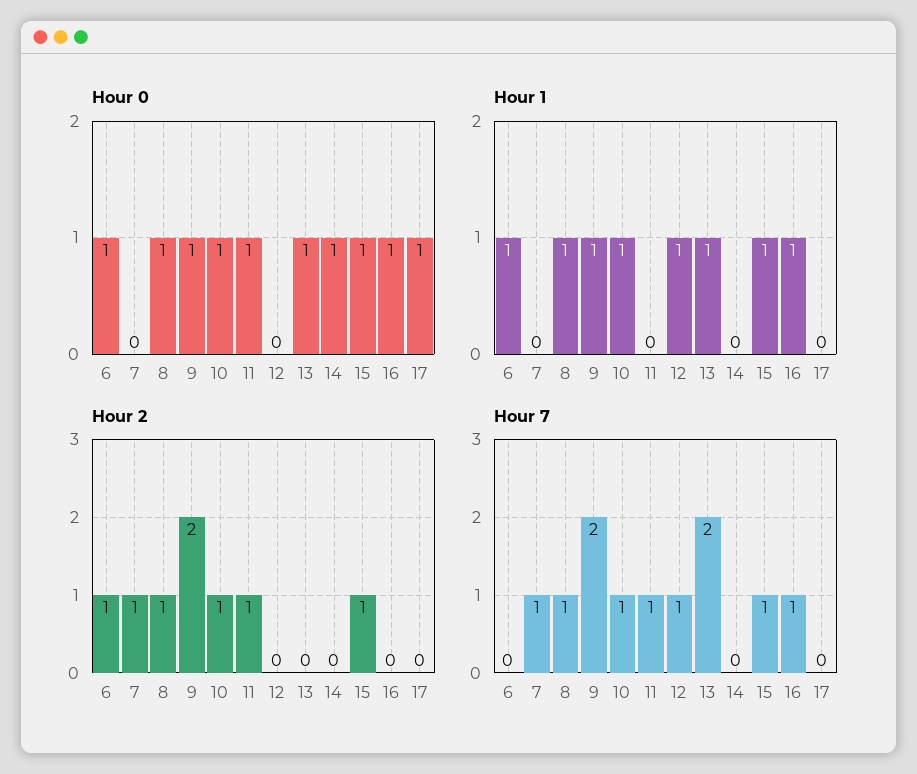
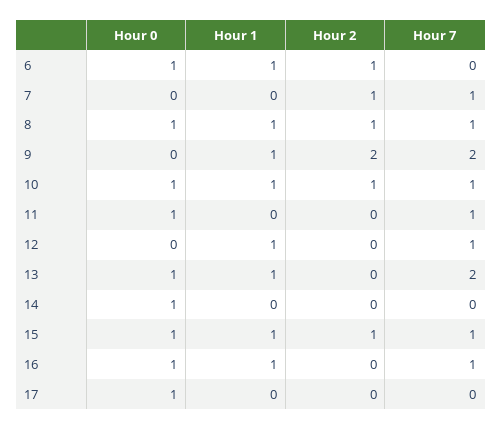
Hour 0, 9: 1 -> 0
Hour 2, 11: 1 -> 0

